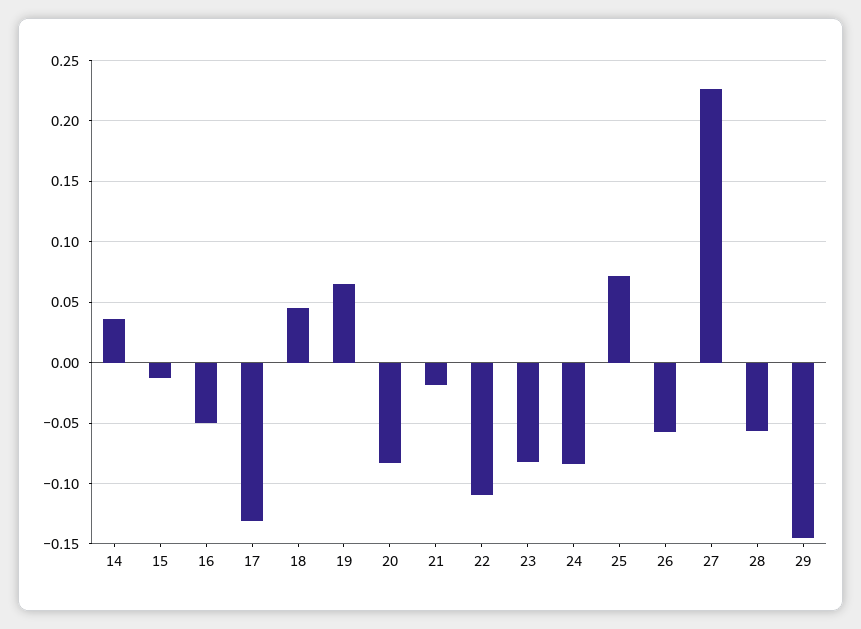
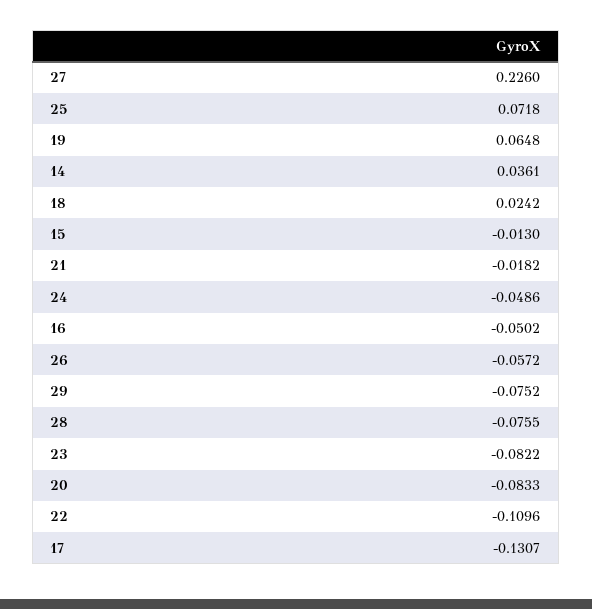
18: 0.045 -> 0.0242
24: -0.085 -> -0.0486
28: -0.055 -> -0.0755
29: -0.145 -> -0.0752

